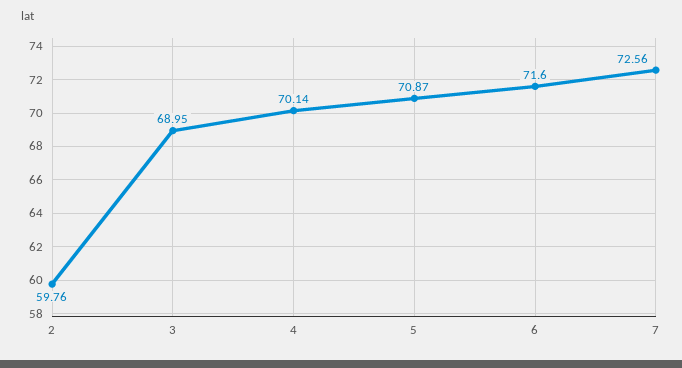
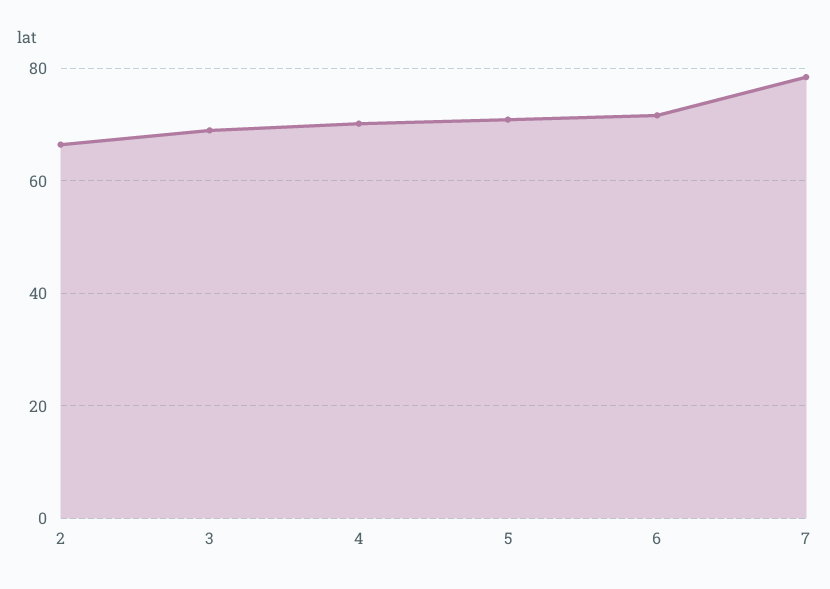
2: 59.76 -> 66
7: 72.56 -> 78

